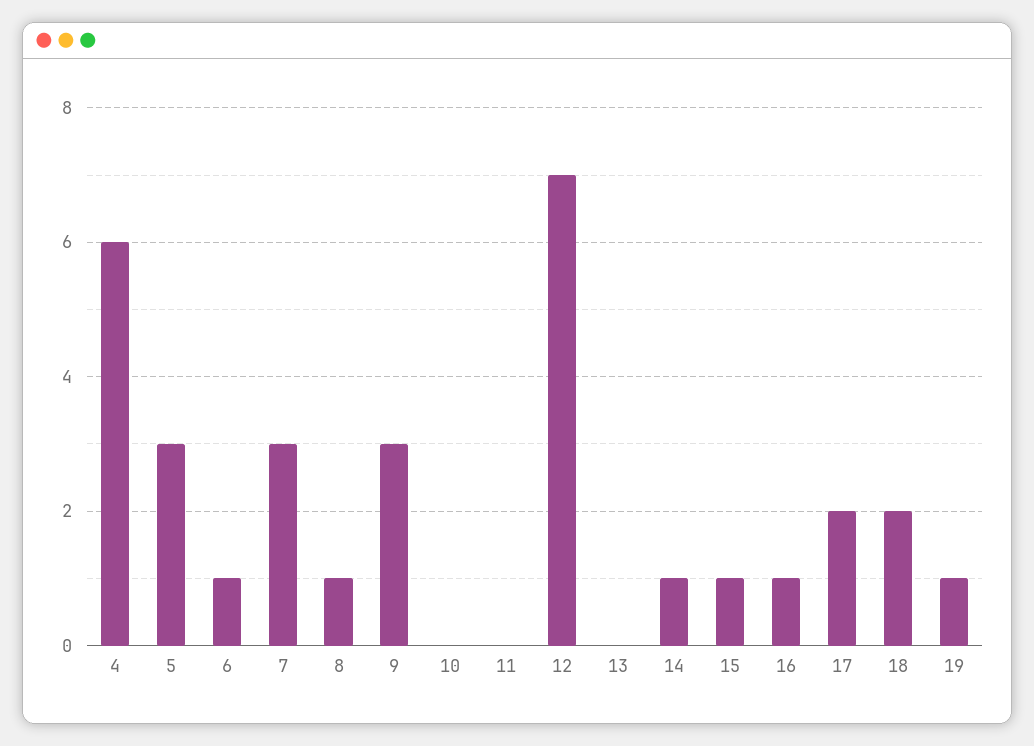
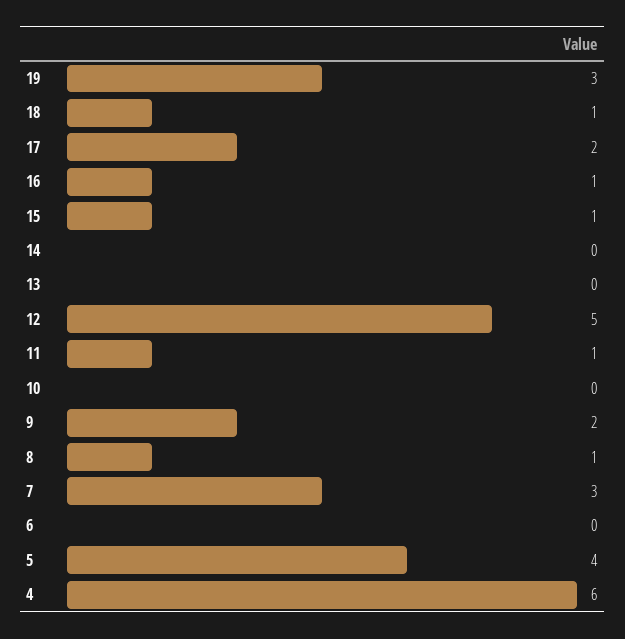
5: 3 -> 4
6: 1 -> 0
9: 3 -> 2
11: 0 -> 1
12: 7 -> 5
14: 1 -> 0
18: 2 -> 1
19: 1 -> 3

